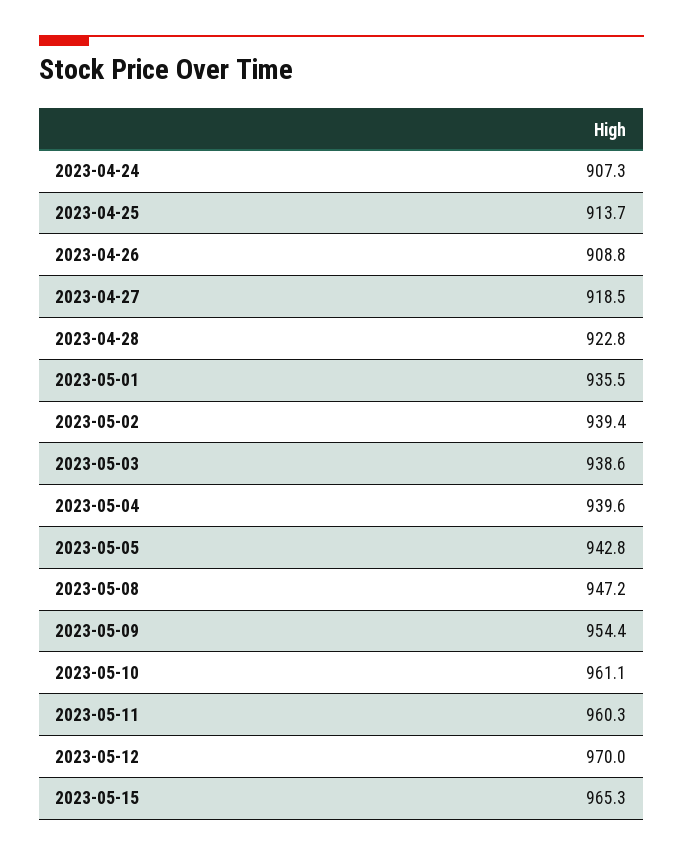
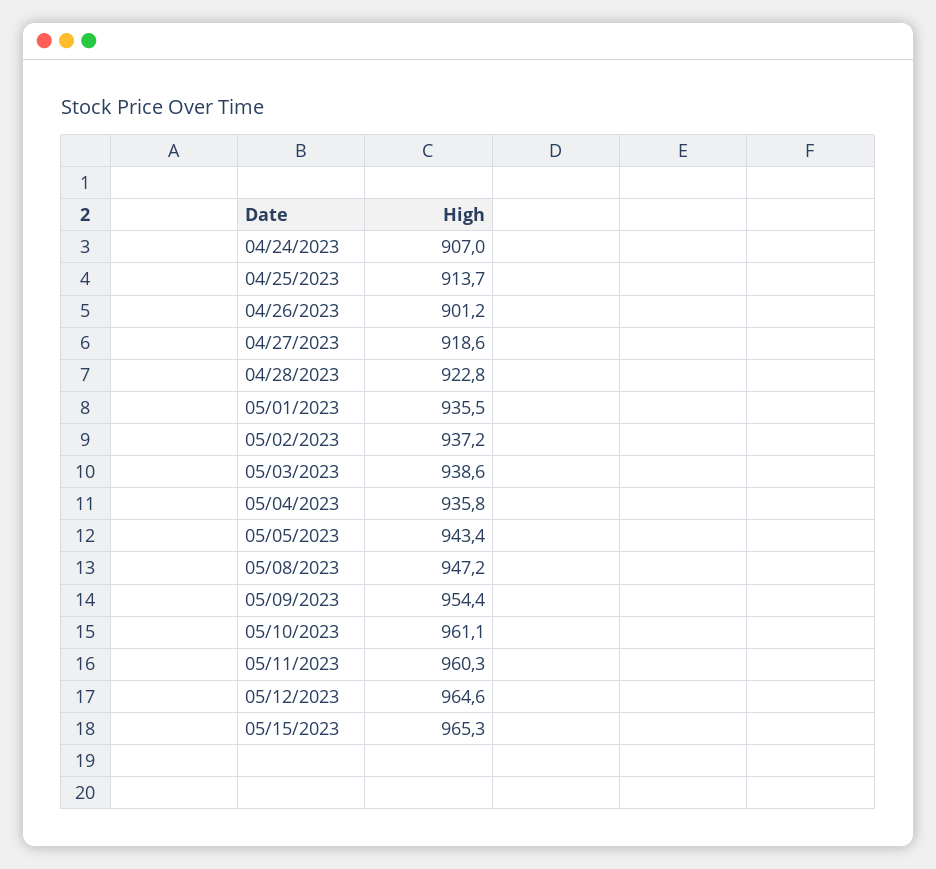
2023-04-24: 907.3 -> 907
2023-04-26: 908.8 -> 901.2
2023-04-27: 918.5 -> 918.6
2023-05-02: 939.4 -> 937.2
2023-05-04: 939.6 -> 935.8
2023-05-05: 942.8 -> 943.4
2023-05-12: 970 -> 964.6

